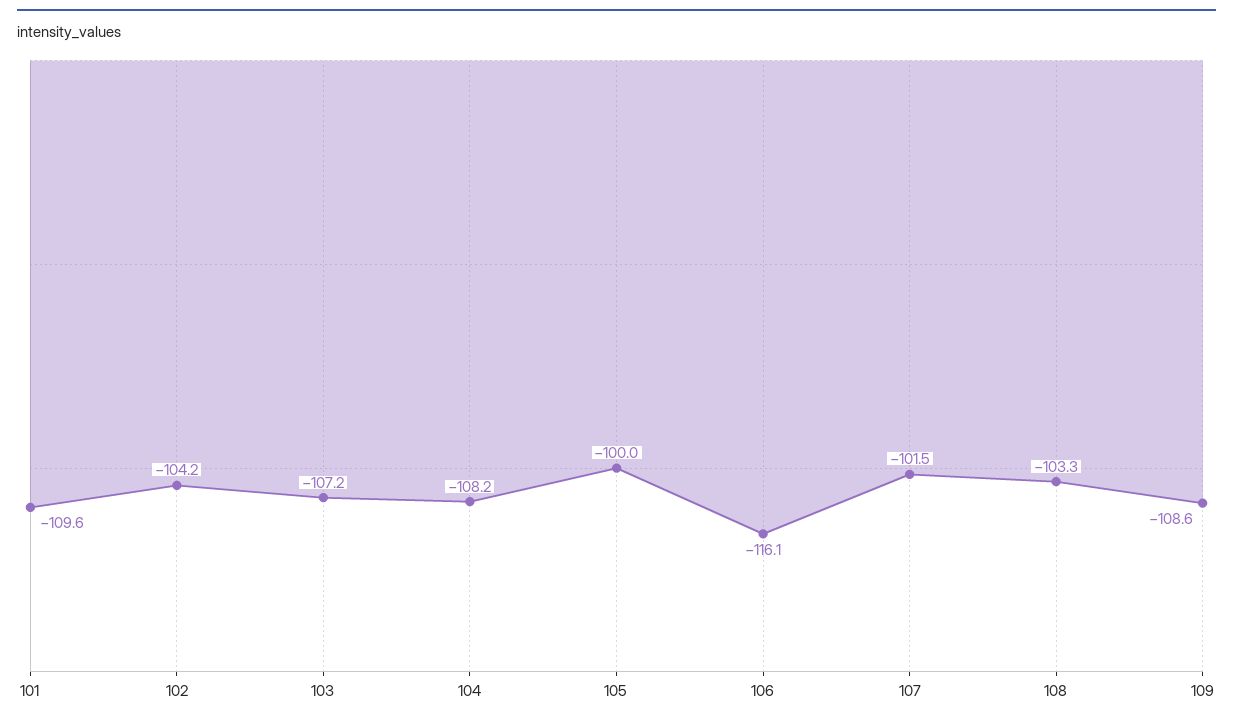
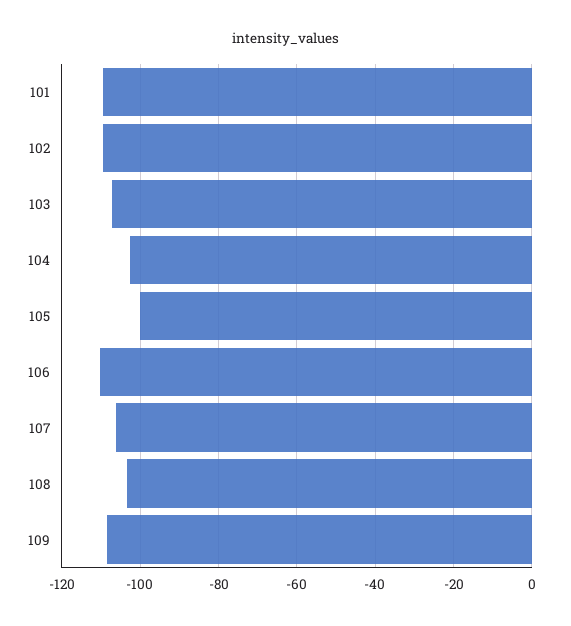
102: -104.2 -> -110
104: -108.2 -> -102
106: -116.1 -> -110
107: -101.5 -> -106

